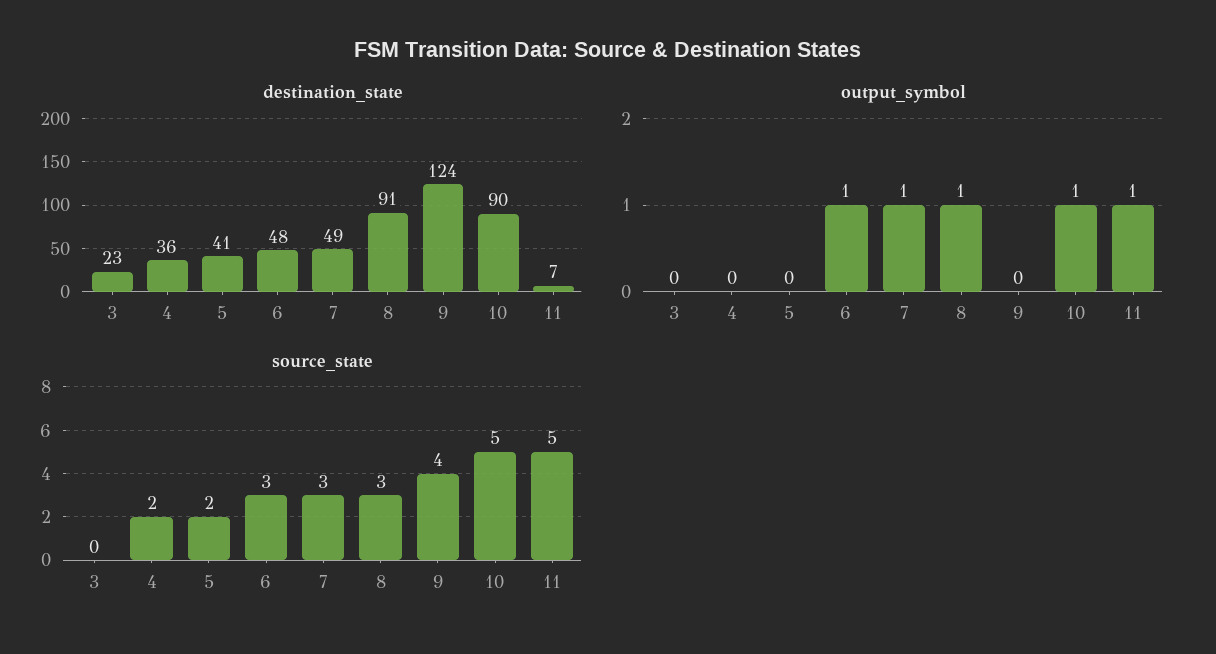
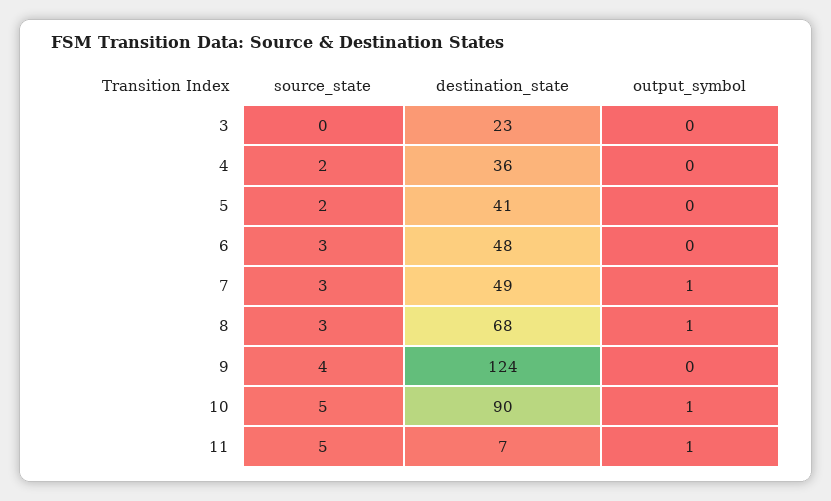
destination_state, 8: 91 -> 68
output_symbol, 6: 1 -> 0

